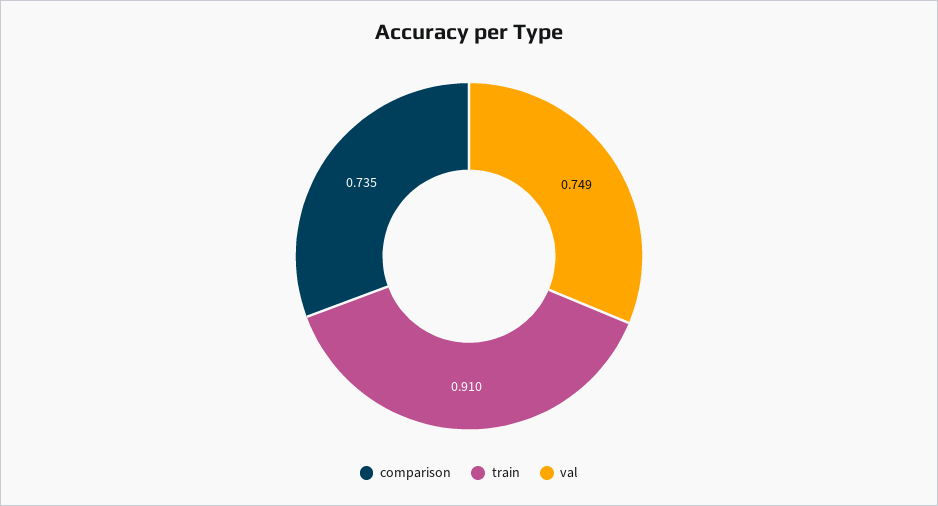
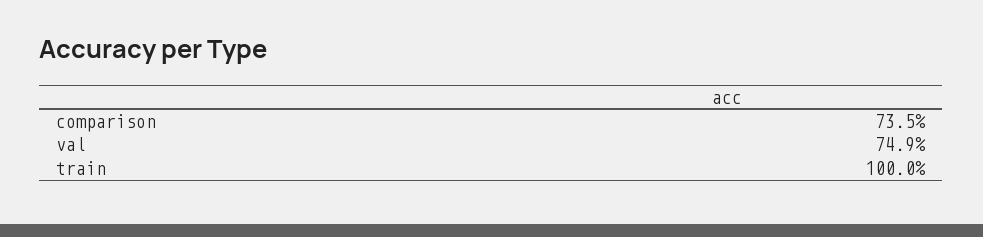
train: 0.91 -> 1

